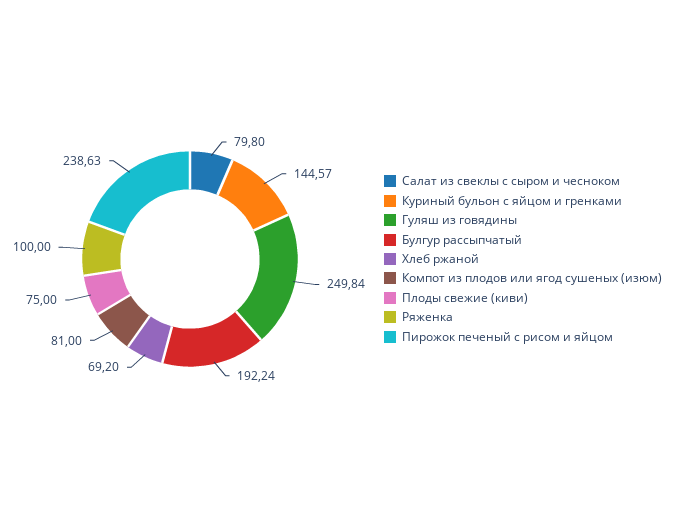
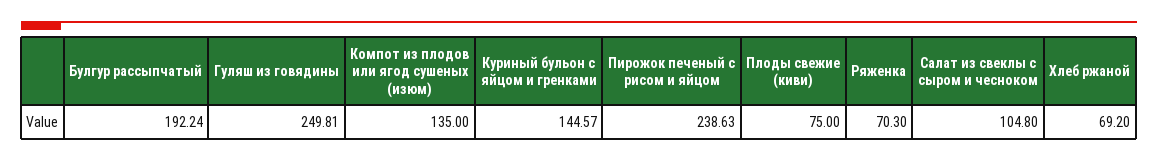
Салат из свеклы с сыром и чесноком: 79.8 -> 104.8
Гуляш из говядины: 249.84 -> 249.81
Компот из плодов или ягод сушеных (изюм): 81 -> 135
Ряженка: 100 -> 70.3

